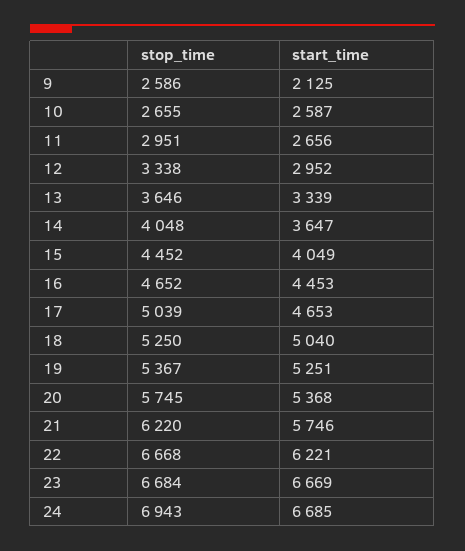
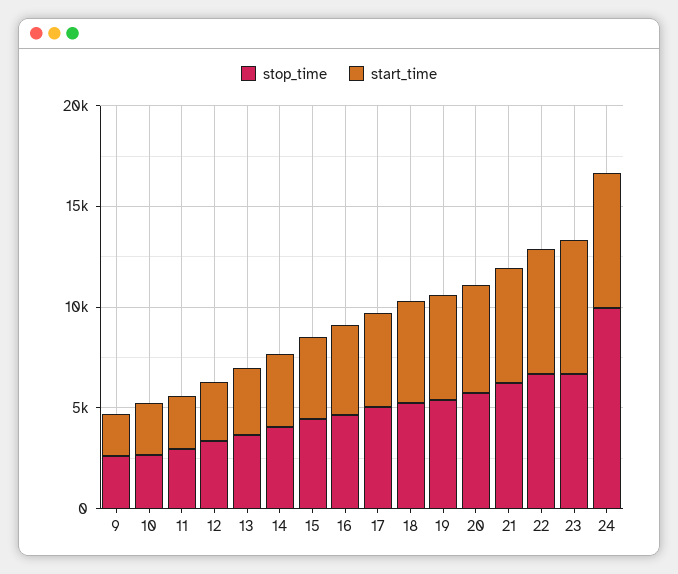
stop_time, 24: 6943 -> 10000

